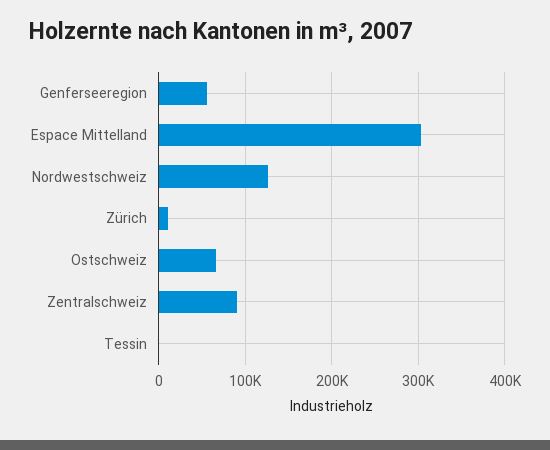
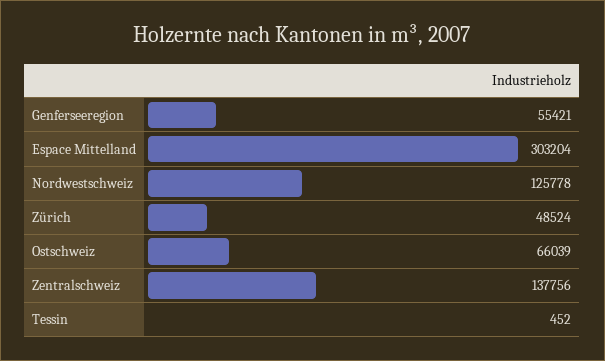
Zürich: 10000 -> 48524
Zentralschweiz: 90000 -> 137756

